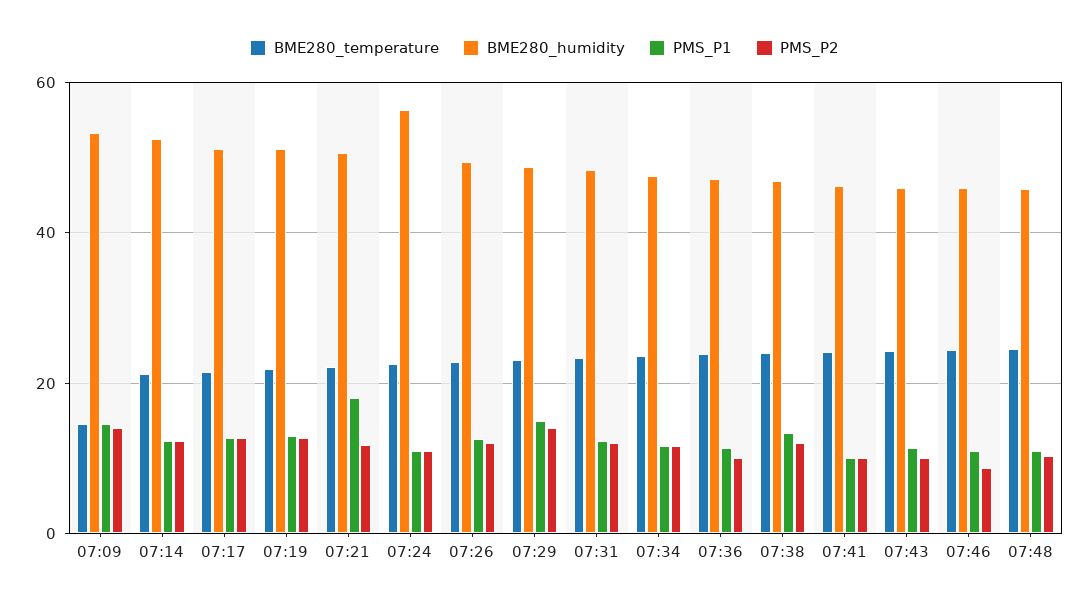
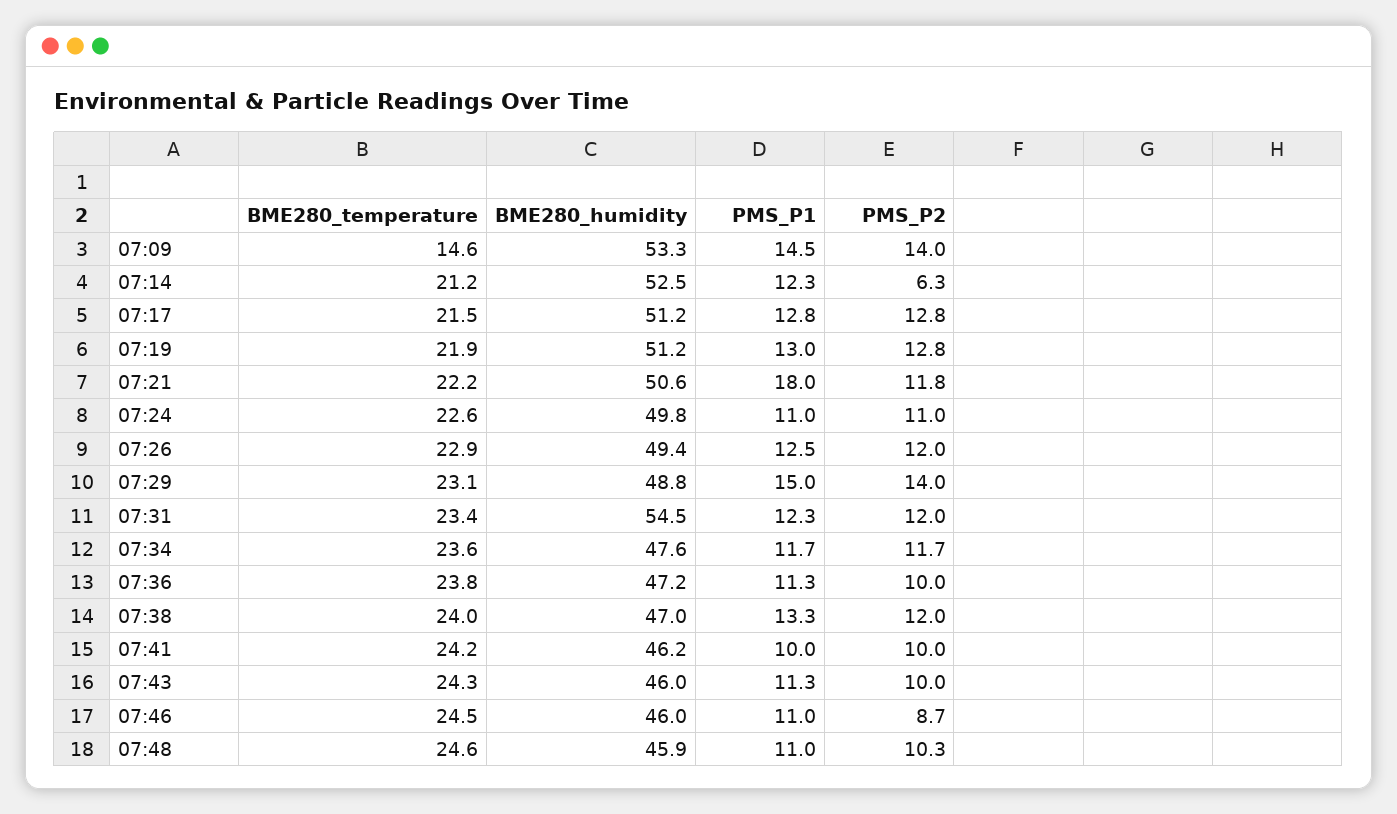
PMS_P2, 07:14: 12 -> 6.3
BME280_humidity, 07:24: 56 -> 49.8
BME280_humidity, 07:31: 48 -> 54.5

